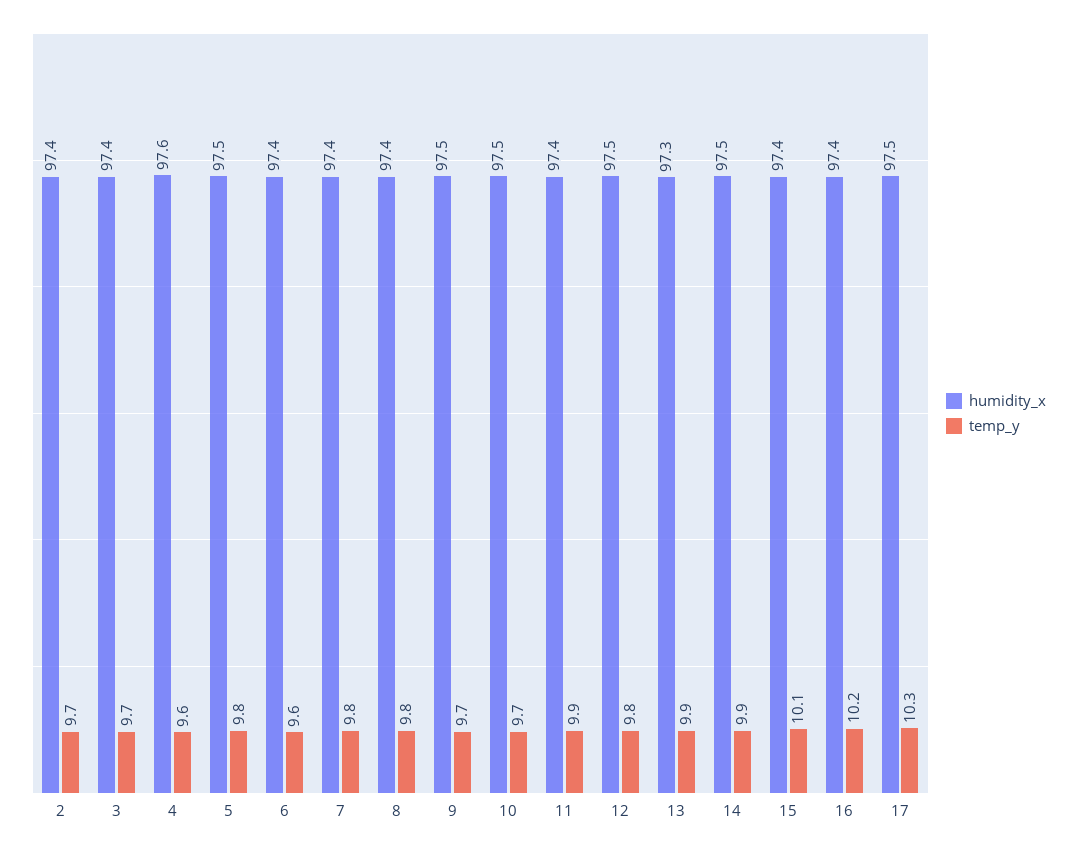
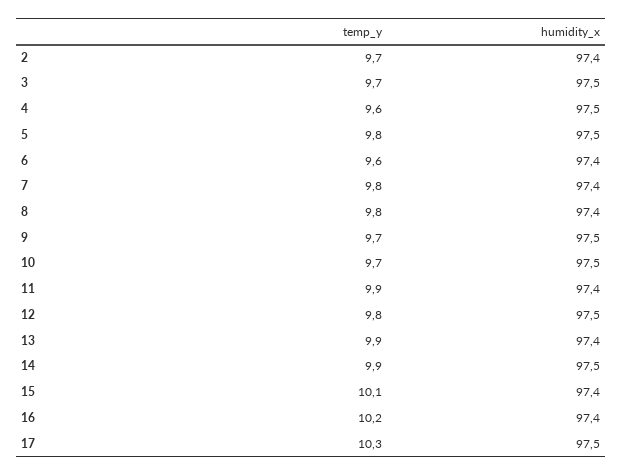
humidity_x, 3: 97.4 -> 97.5
humidity_x, 4: 97.6 -> 97.5
humidity_x, 13: 97.3 -> 97.4

